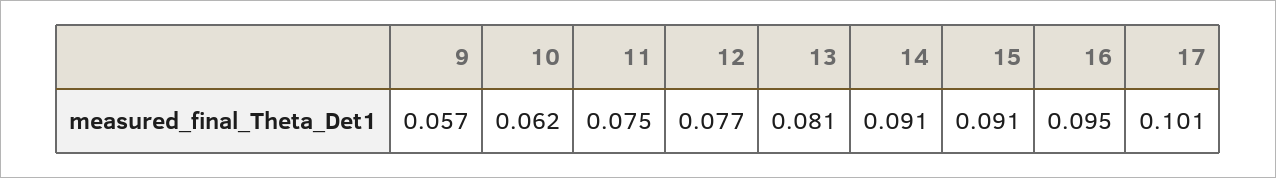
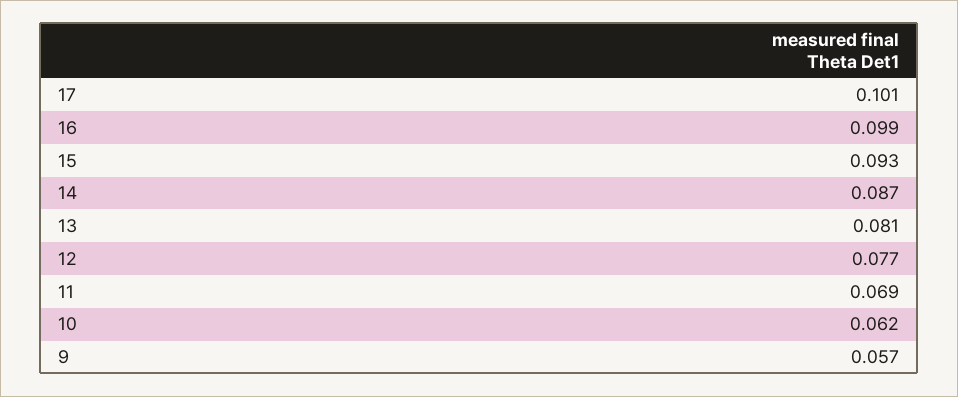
11: 0.075 -> 0.069
14: 0.091 -> 0.087
15: 0.091 -> 0.093
16: 0.095 -> 0.099

